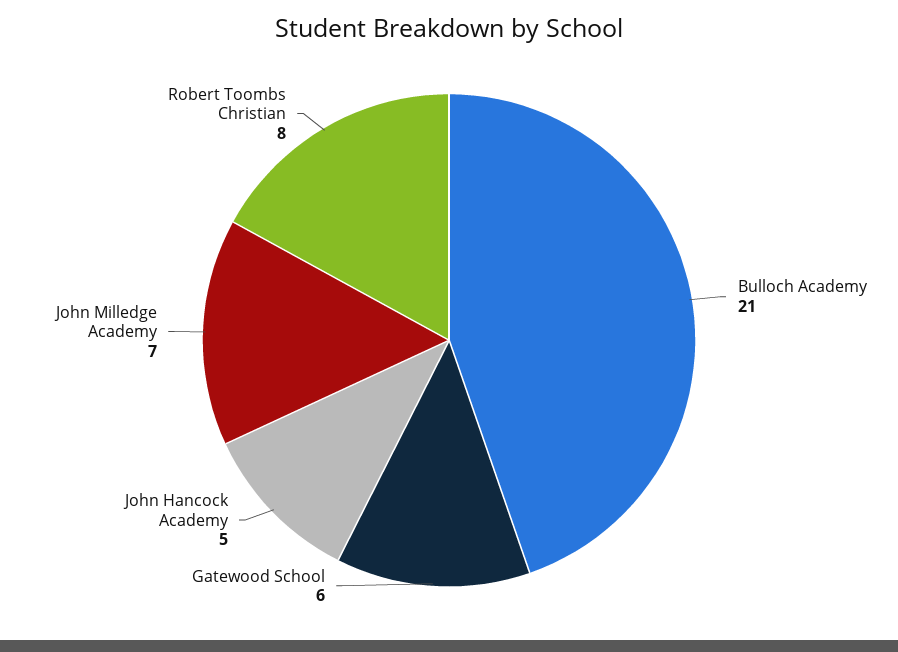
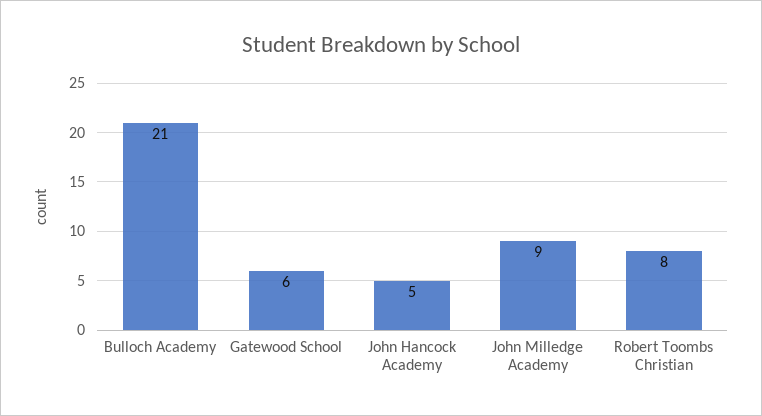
John Milledge Academy: 7 -> 9

